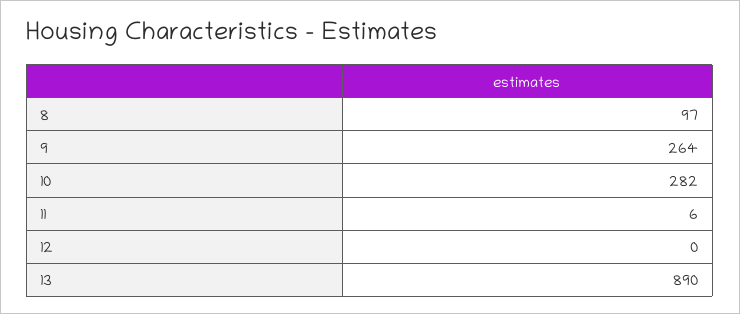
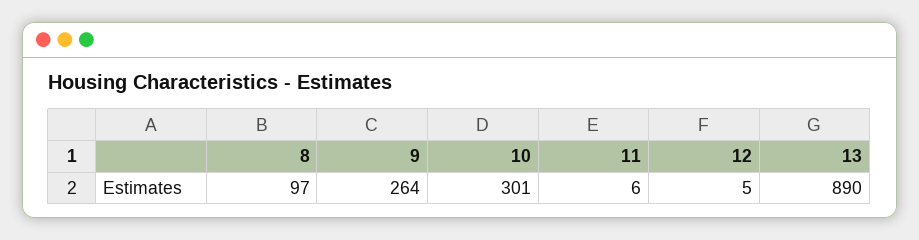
10: 282 -> 301
12: 0 -> 5

